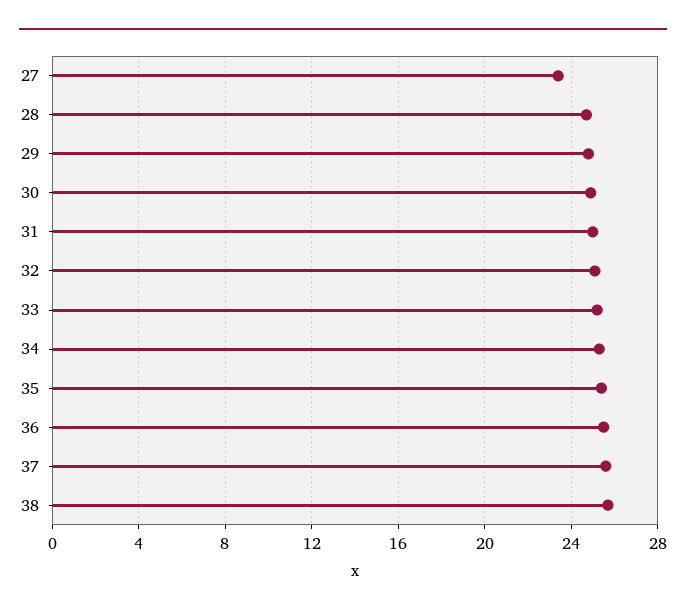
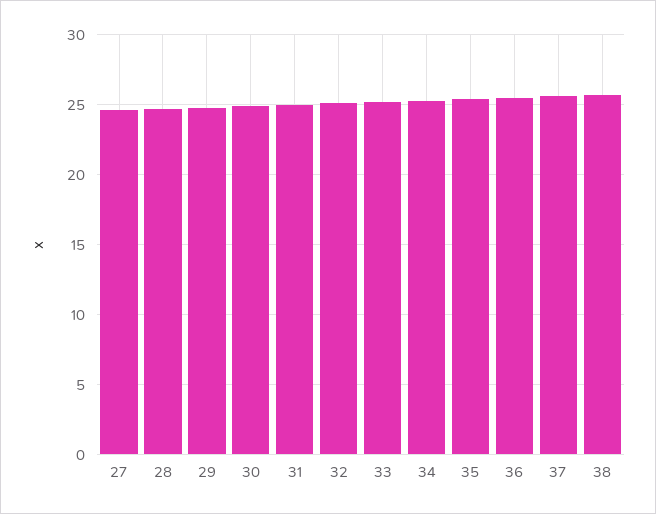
27: 23.5 -> 24.5

